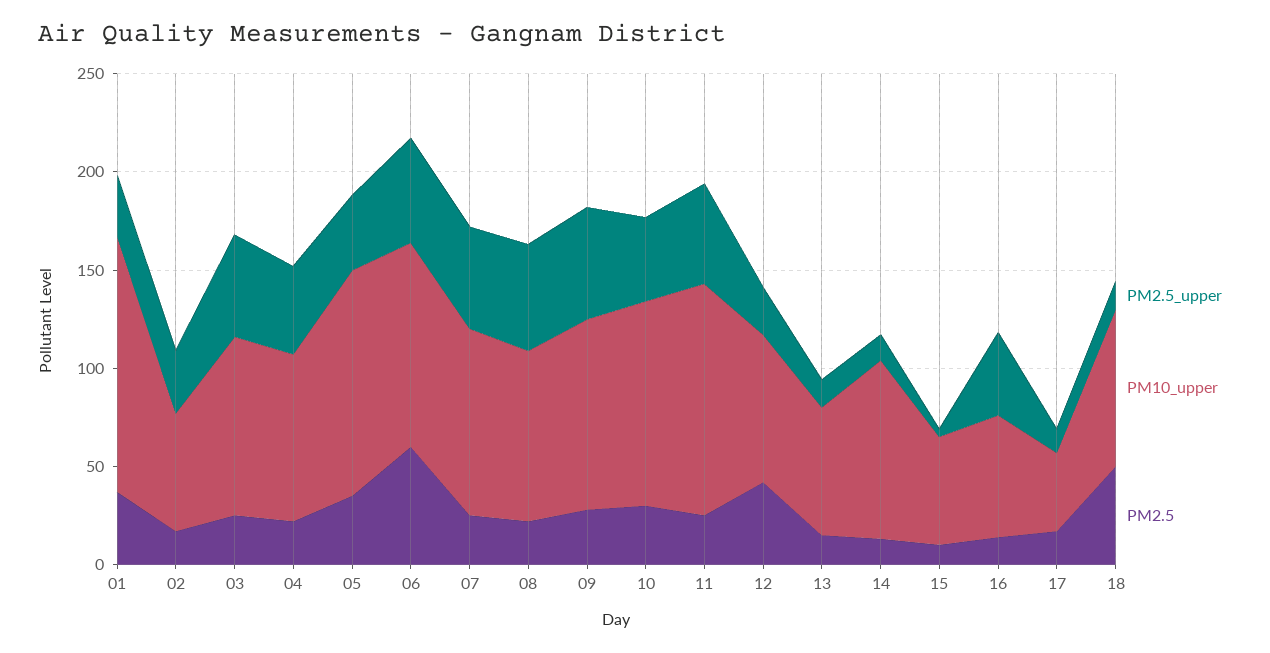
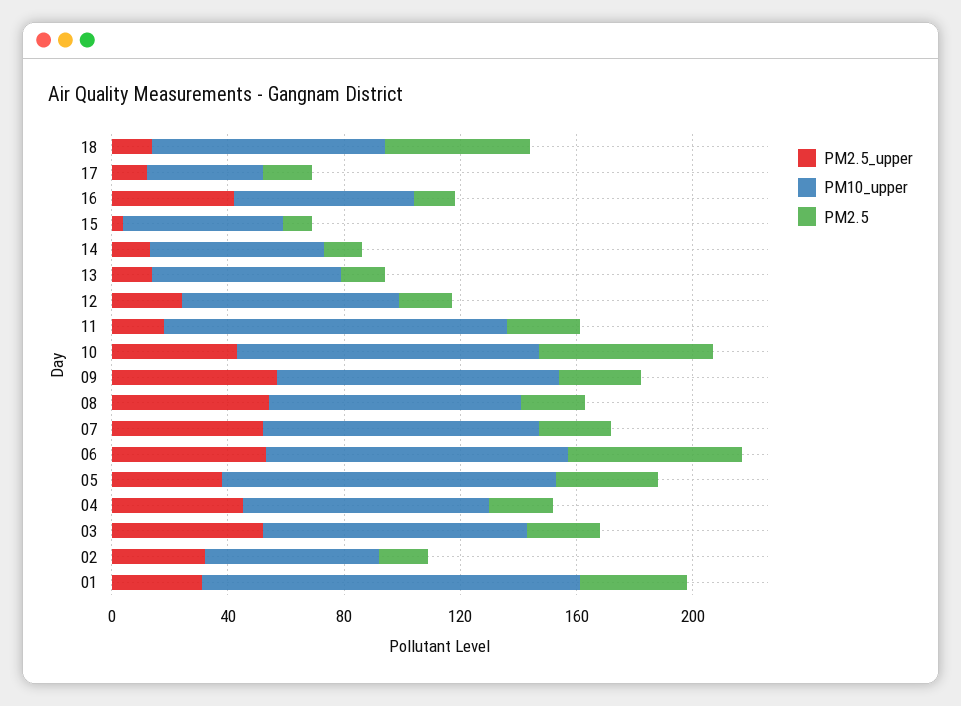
PM2.5, 10: 30 -> 60
PM2.5_upper, 11: 50 -> 20
PM2.5, 12: 40 -> 20
PM10_upper, 14: 90 -> 60

